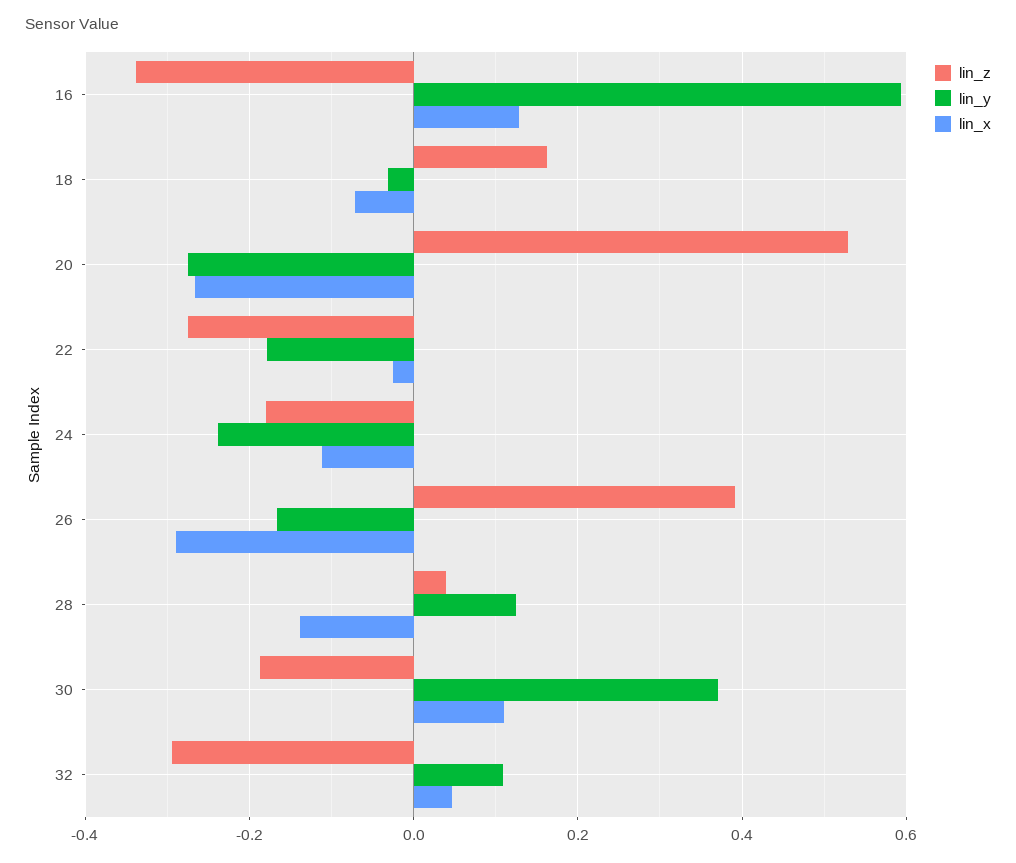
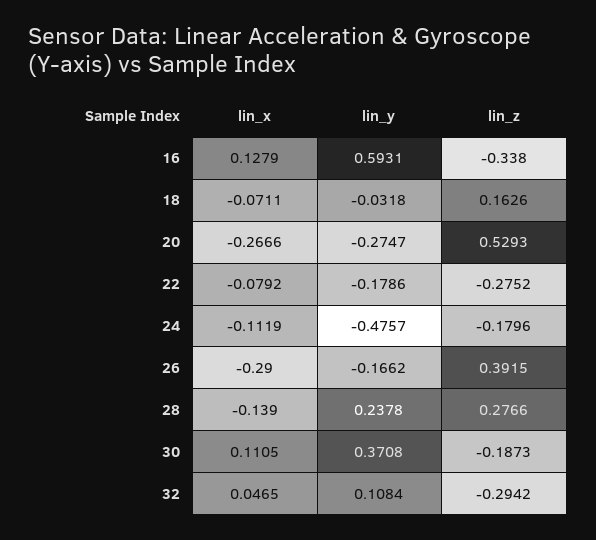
lin_x, 22: -0.02 -> -0.0792
lin_y, 24: -0.24 -> -0.4757
lin_z, 28: 0.04 -> 0.2766
lin_y, 28: 0.12 -> 0.2378

